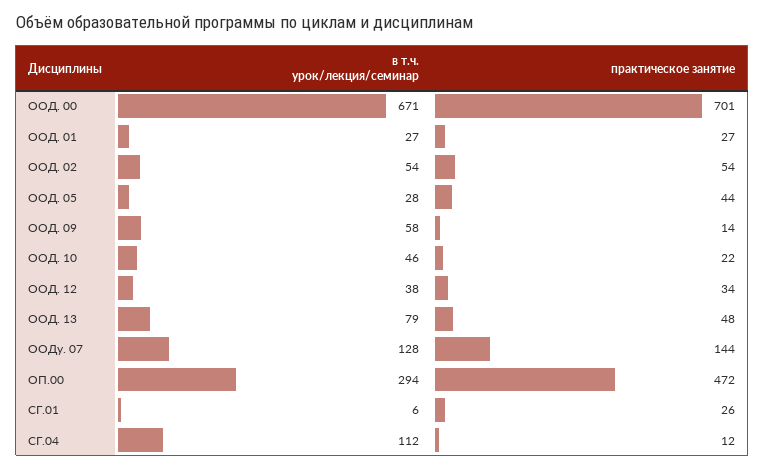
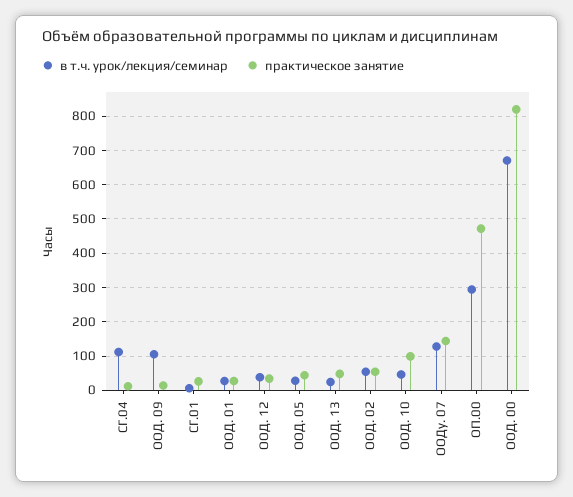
практическое занятие, ООД. 00: 701 -> 820
в т.ч. урок/лекция/семинар, ООД. 09: 58 -> 100
практическое занятие, ООД. 10: 22 -> 100
в т.ч. урок/лекция/семинар, ООД. 13: 79 -> 20

